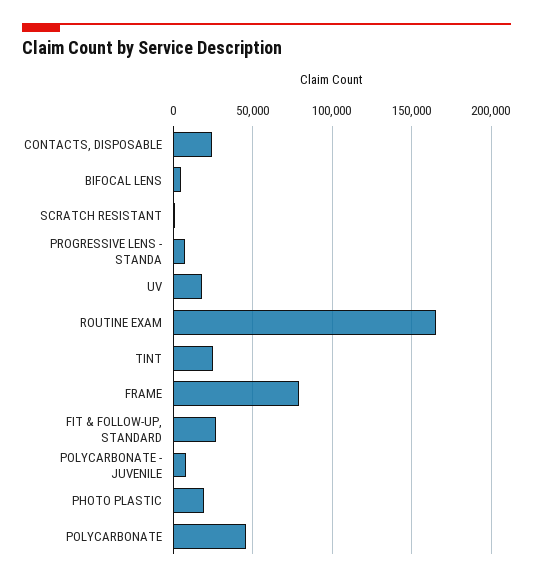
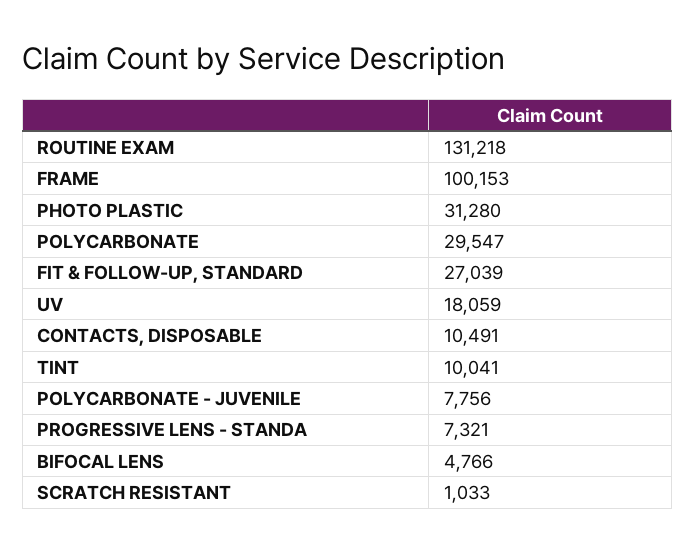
CONTACTS, DISPOSABLE: 25000 -> 10491
ROUTINE EXAM: 165000 -> 131218
TINT: 25000 -> 10041
FRAME: 80000 -> 100153
PHOTO PLASTIC: 20000 -> 31280
POLYCARBONATE: 45000 -> 29547

